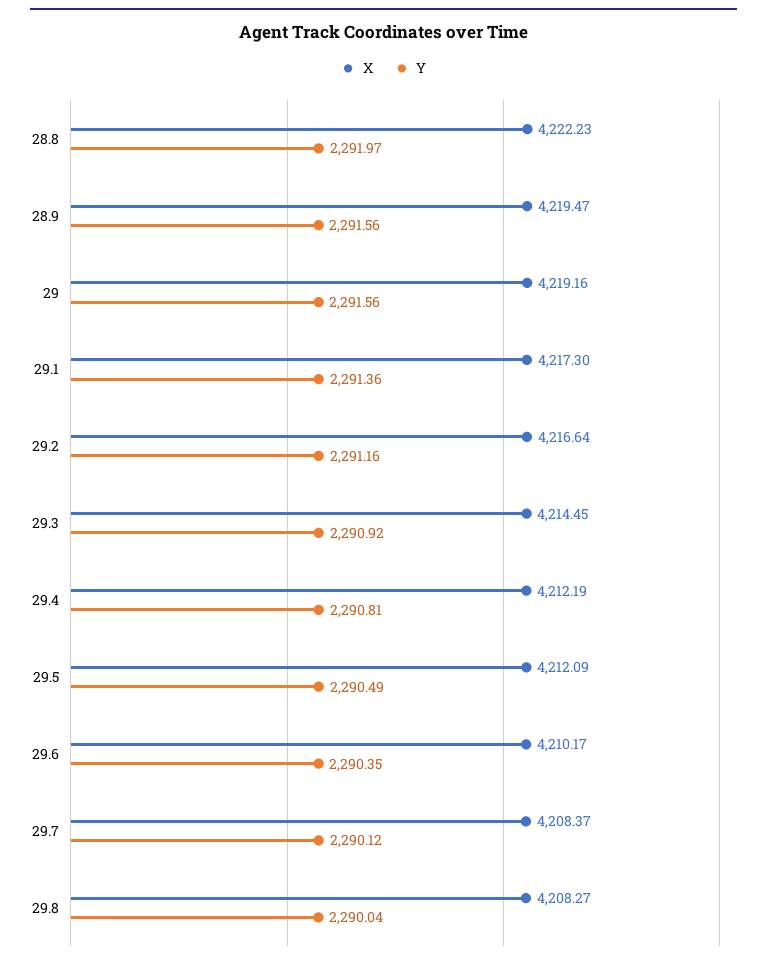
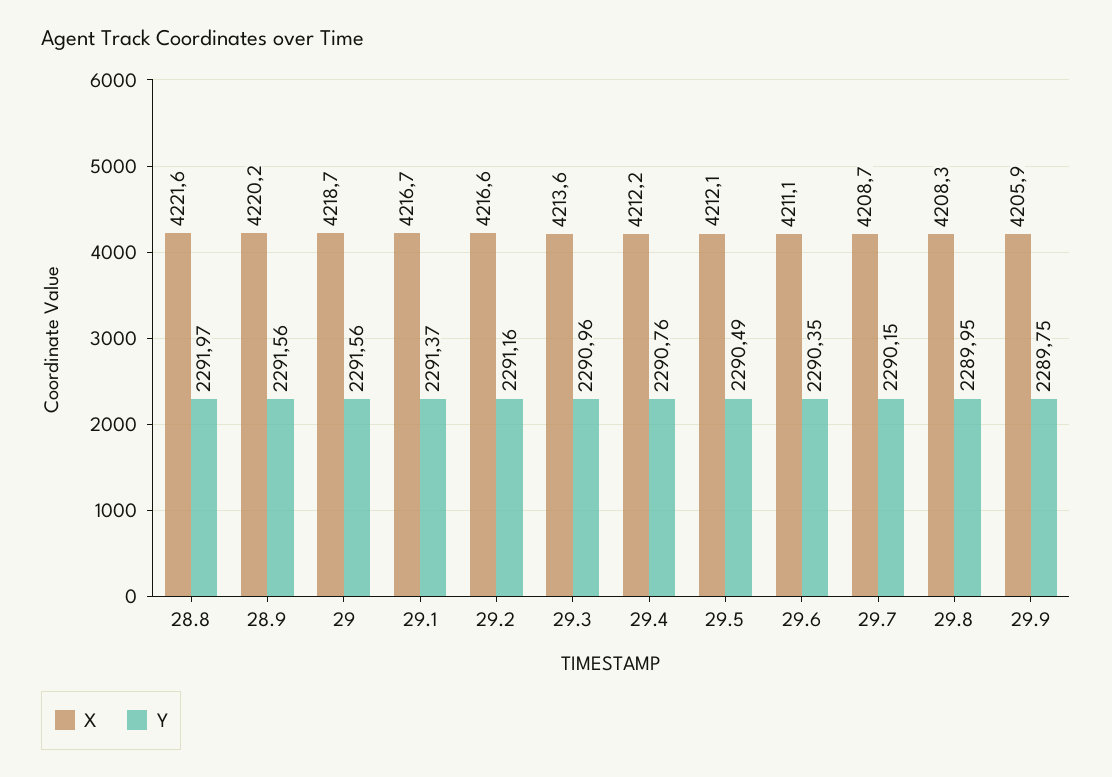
X, 28.8: 4222.23 -> 4221.6
X, 28.9: 4219.47 -> 4220.2
X, 29: 4219.16 -> 4218.7
X, 29.1: 4217.3 -> 4216.7
Y, 29.1: 2291.36 -> 2291.37
X, 29.3: 4214.45 -> 4213.6
Y, 29.3: 2290.92 -> 2290.96
Y, 29.4: 2290.81 -> 2290.76
X, 29.6: 4210.17 -> 4211.1
X, 29.7: 4208.37 -> 4208.7
Y, 29.7: 2290.12 -> 2290.15
Y, 29.8: 2290.04 -> 2289.95
X, 29.9: none -> 4205.9
Y, 29.9: none -> 2289.75

